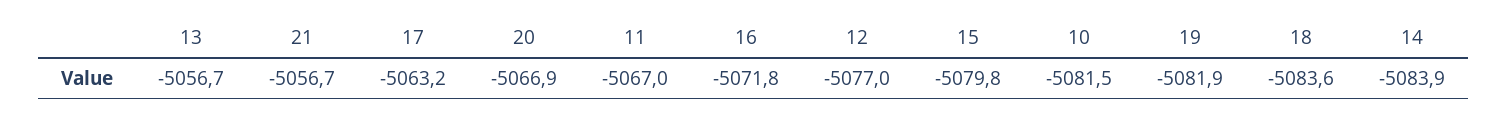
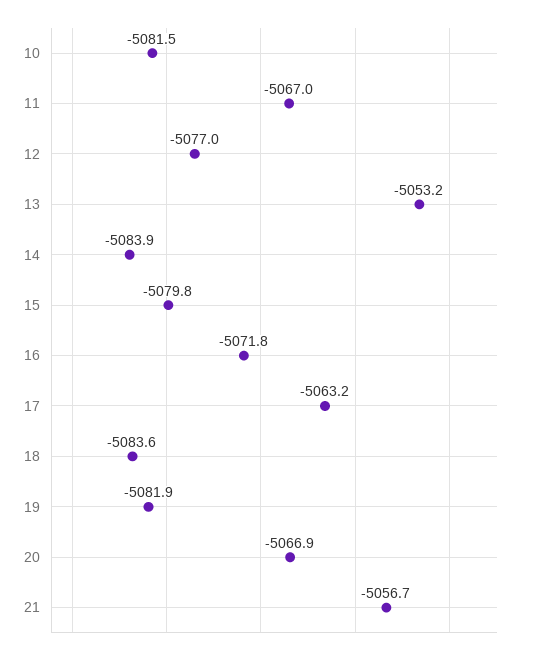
13: -5056.7 -> -5053.2

